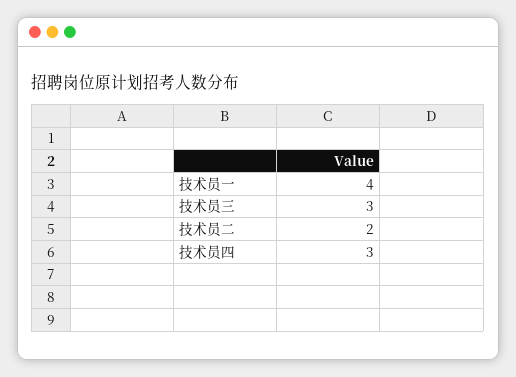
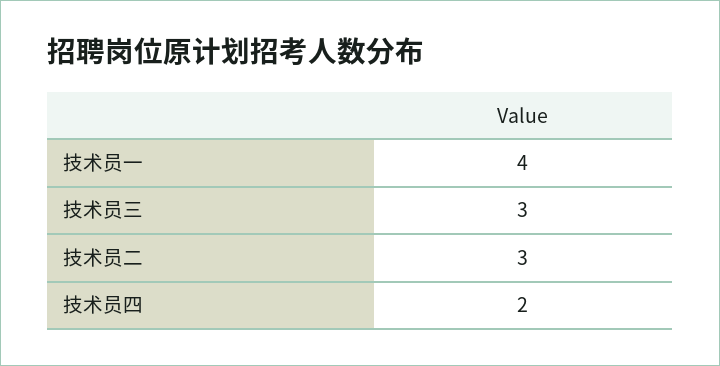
技术员二: 2 -> 3
技术员四: 3 -> 2

